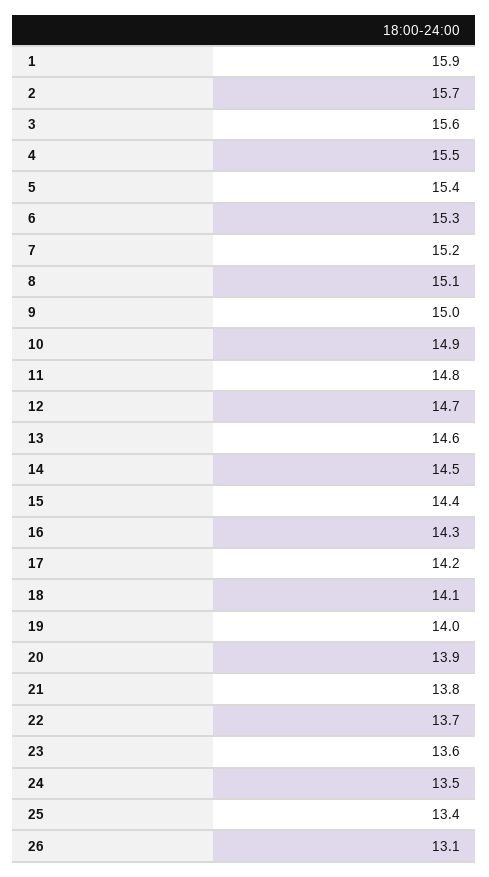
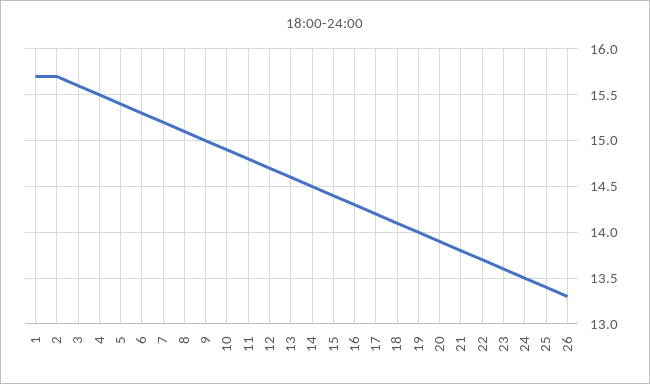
1: 15.9 -> 15.7
26: 13.1 -> 13.3

